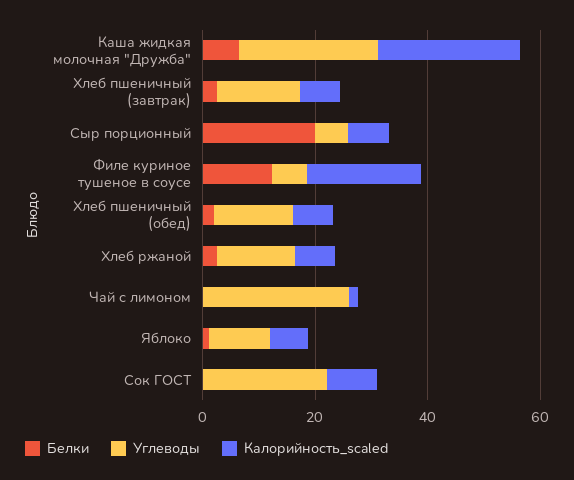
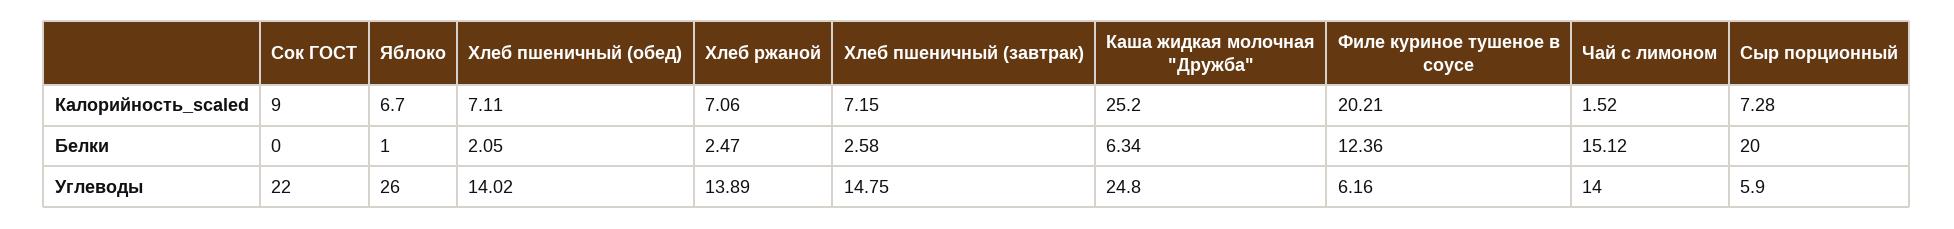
Белки, Чай с лимоном: 0 -> 15.12
Углеводы, Чай с лимоном: 25 -> 14
Углеводы, Яблоко: 10 -> 26

